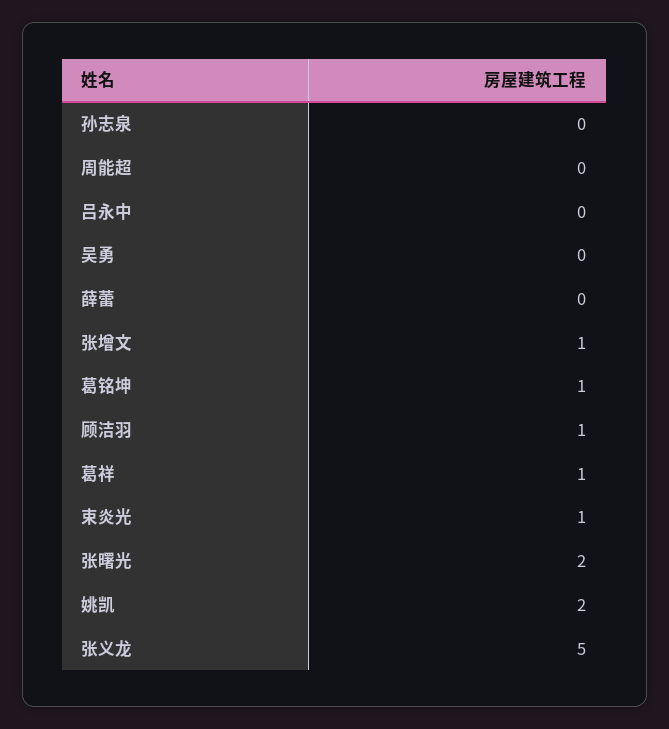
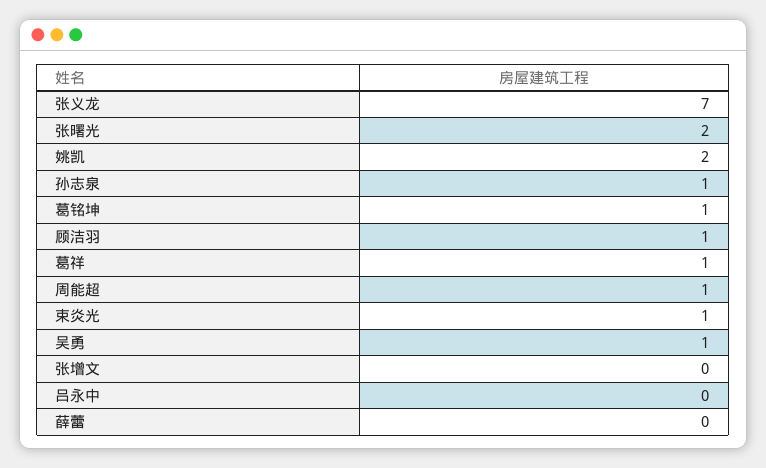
孙志泉: 0 -> 1
周能超: 0 -> 1
吴勇: 0 -> 1
张增文: 1 -> 0
张义龙: 5 -> 7

